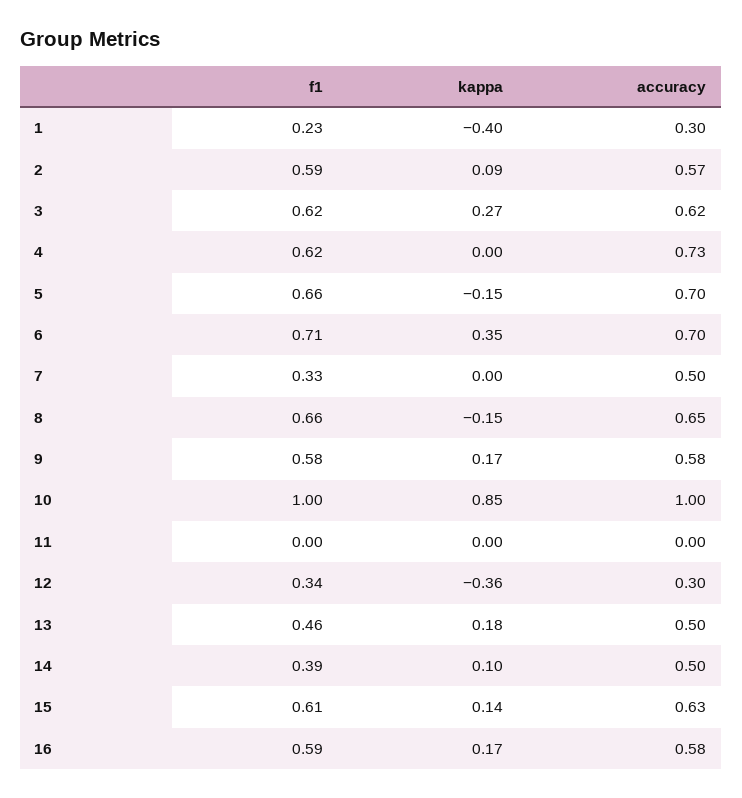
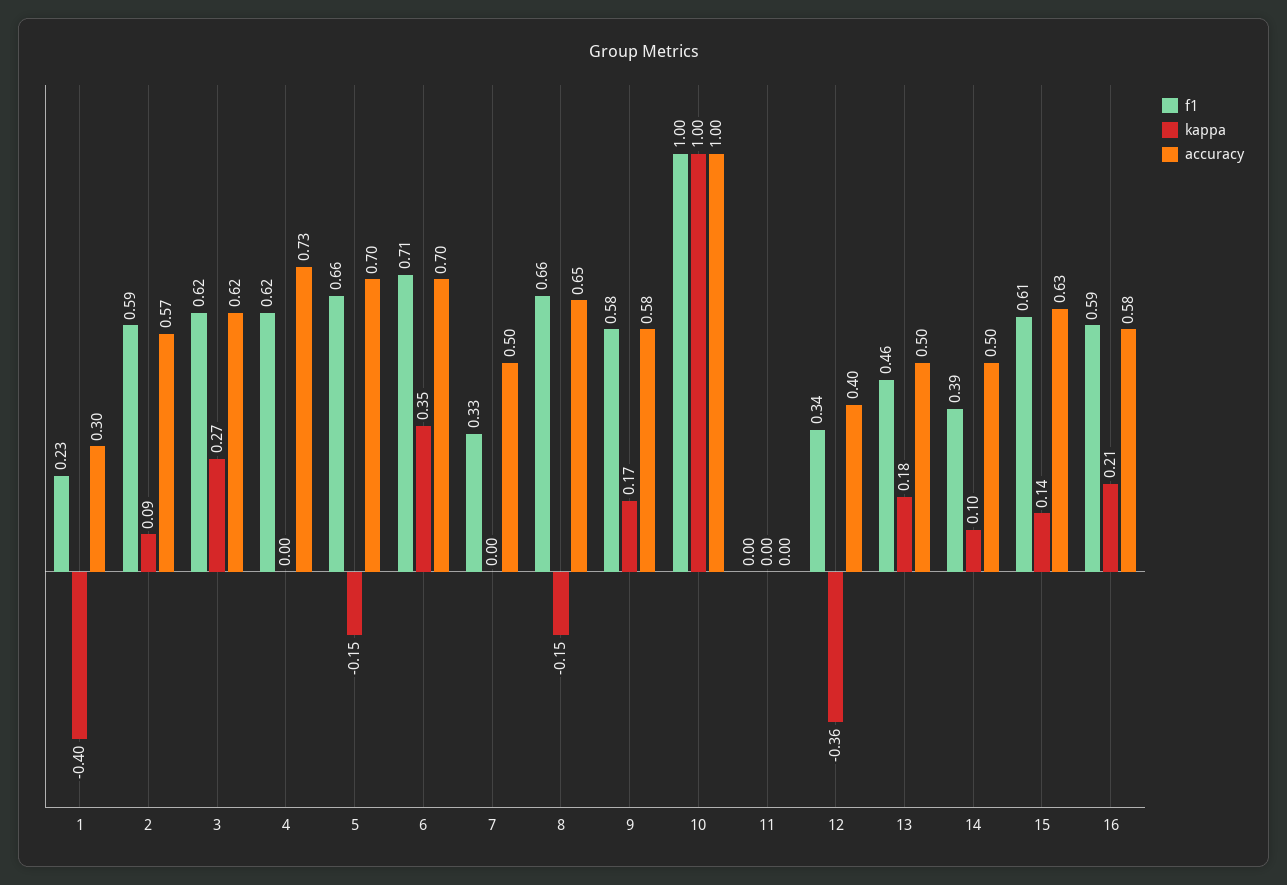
kappa, 10: 0.85 -> 1
accuracy, 12: 0.3 -> 0.4
kappa, 16: 0.17 -> 0.21

